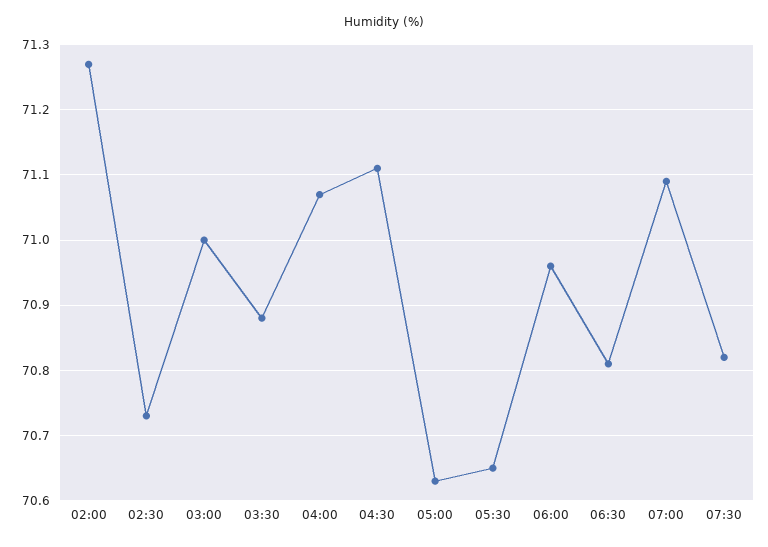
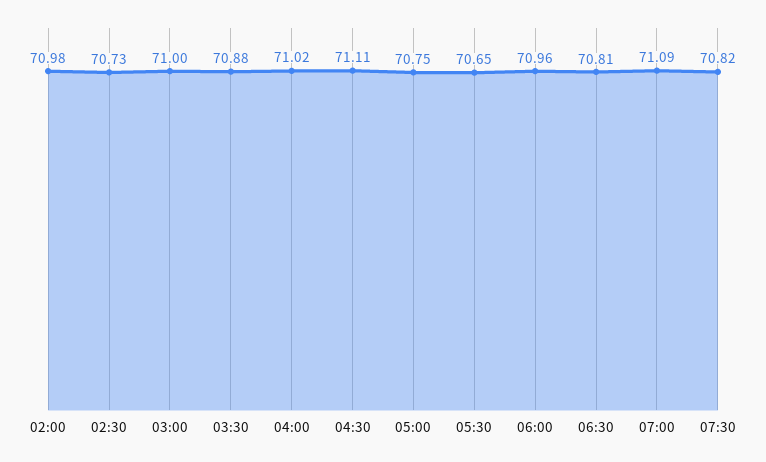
02:00: 71.27 -> 70.98
04:00: 71.07 -> 71.02
05:00: 70.63 -> 70.75

